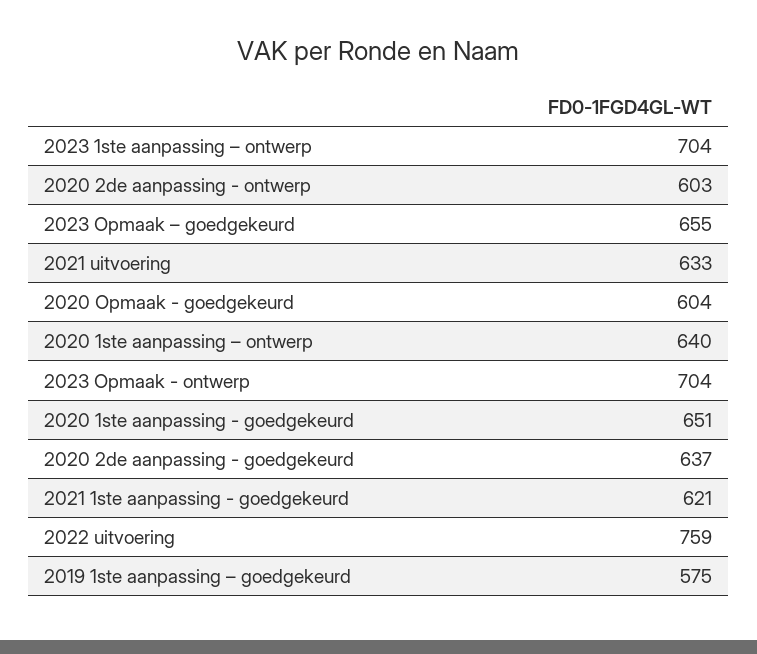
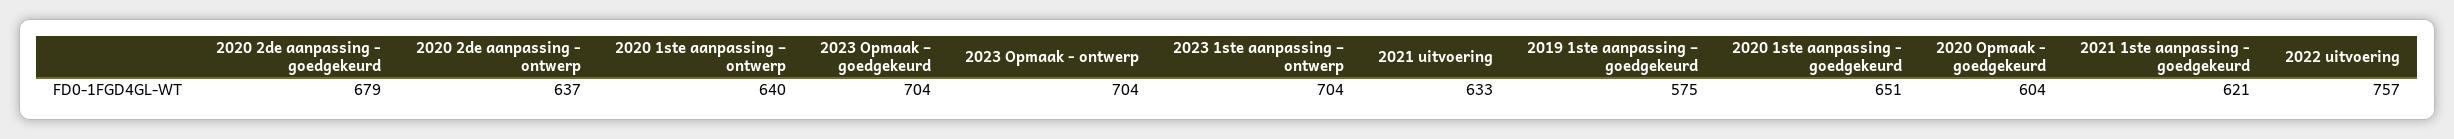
2020 2de aanpassing - ontwerp: 603 -> 637
2023 Opmaak – goedgekeurd: 655 -> 704
2020 2de aanpassing - goedgekeurd: 637 -> 679
2022 uitvoering: 759 -> 757

